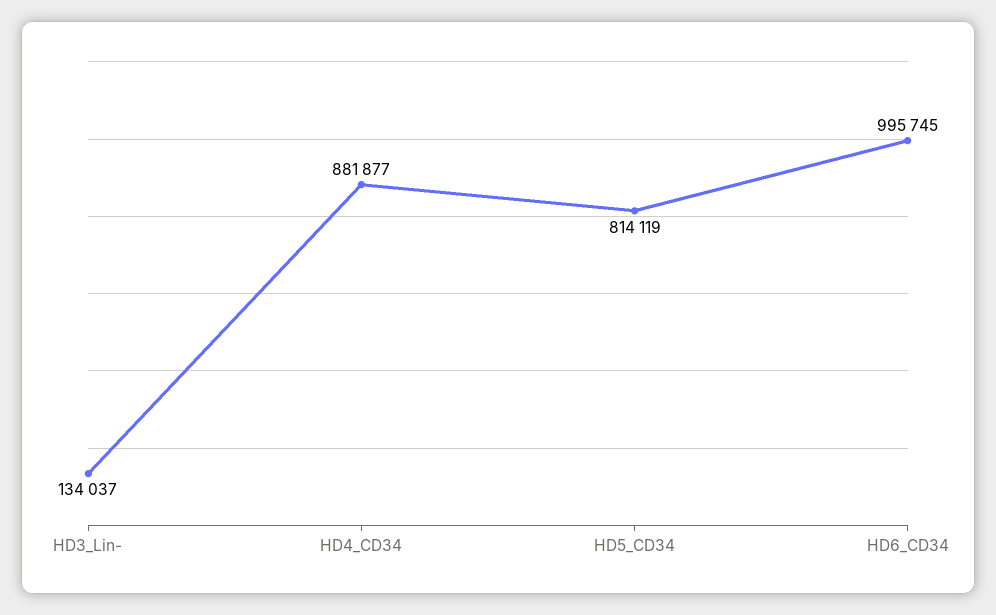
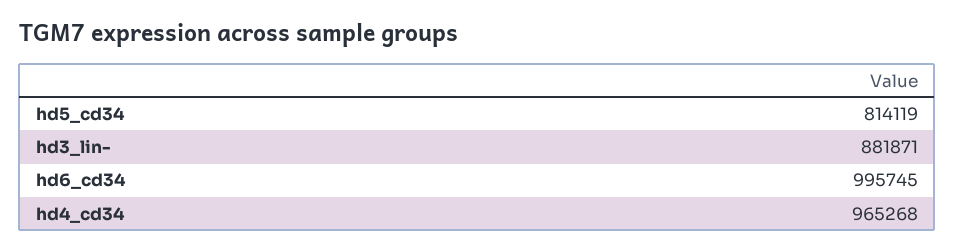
HD3_Lin-: 134037 -> 881871
HD4_CD34: 881877 -> 965268

